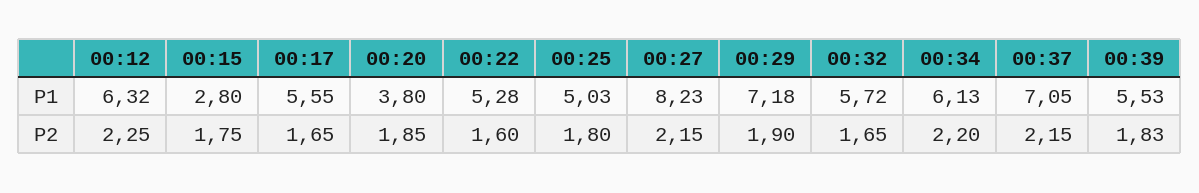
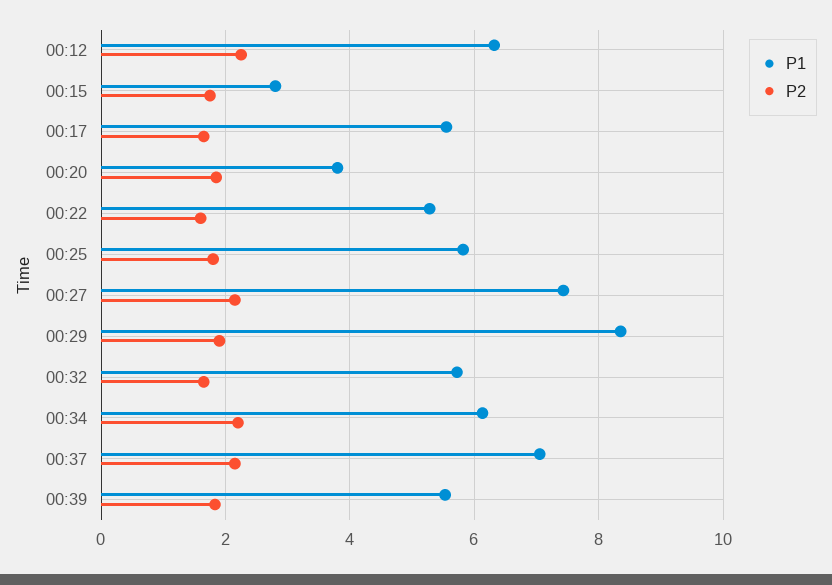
P1, 00:25: 5.03 -> 5.8
P1, 00:27: 8.23 -> 7.4
P1, 00:29: 7.18 -> 8.4

